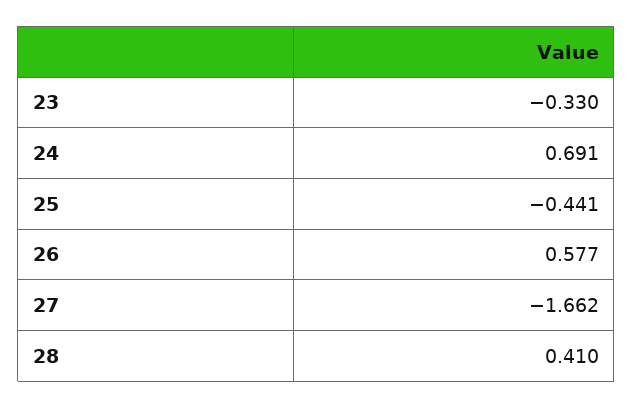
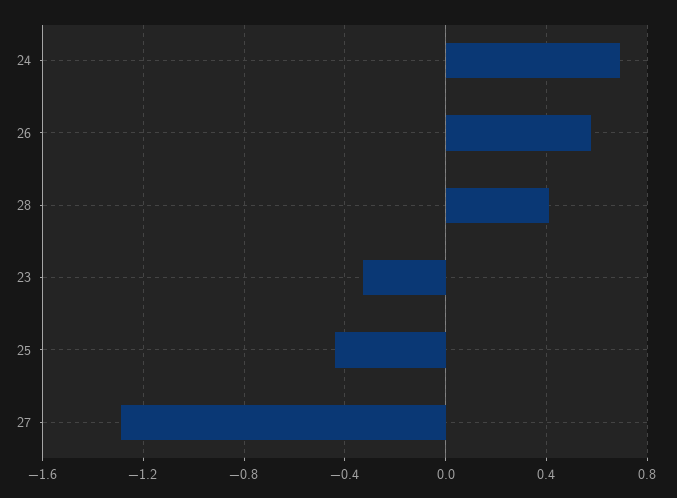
27: -1.662 -> -1.3

